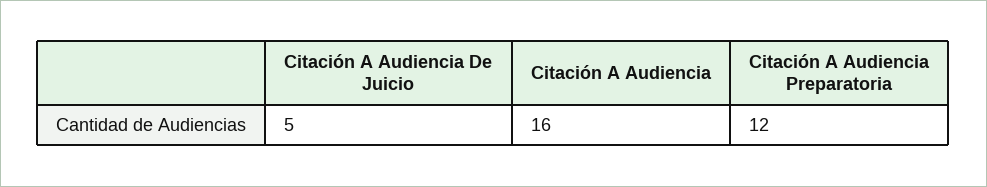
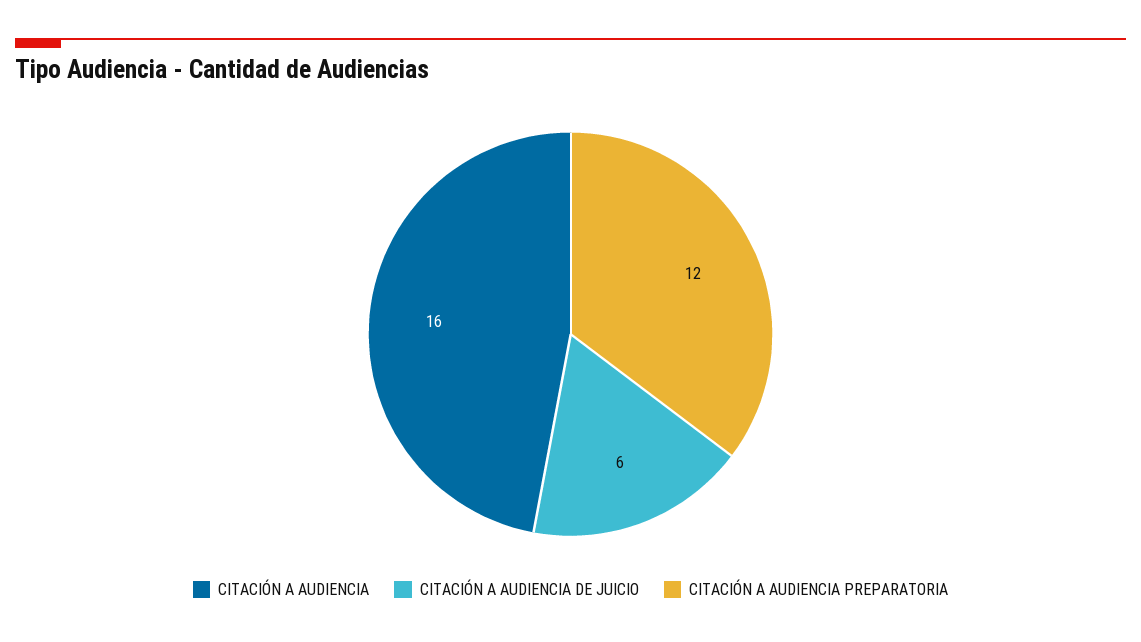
Citación A Audiencia De Juicio: 5 -> 6

